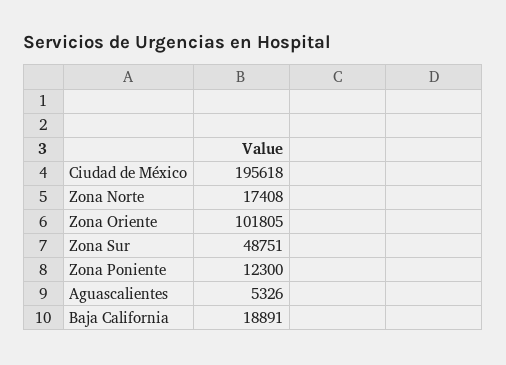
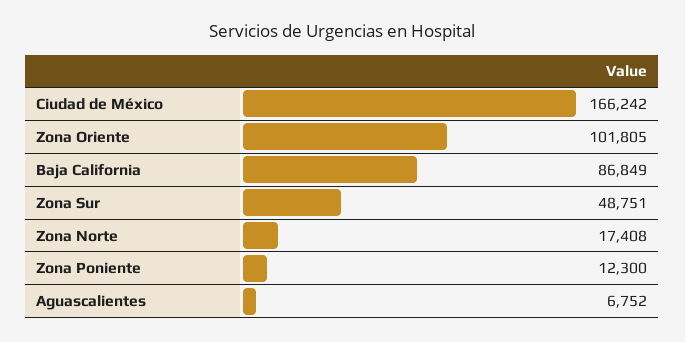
Ciudad de México: 195618 -> 166242
Aguascalientes: 5326 -> 6752
Baja California: 18891 -> 86849

